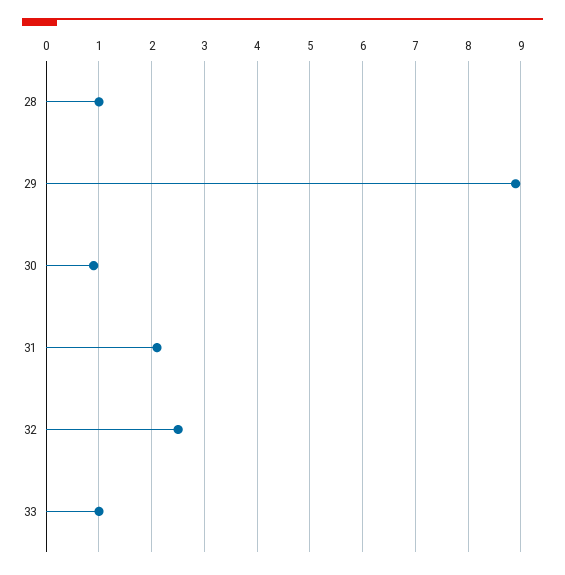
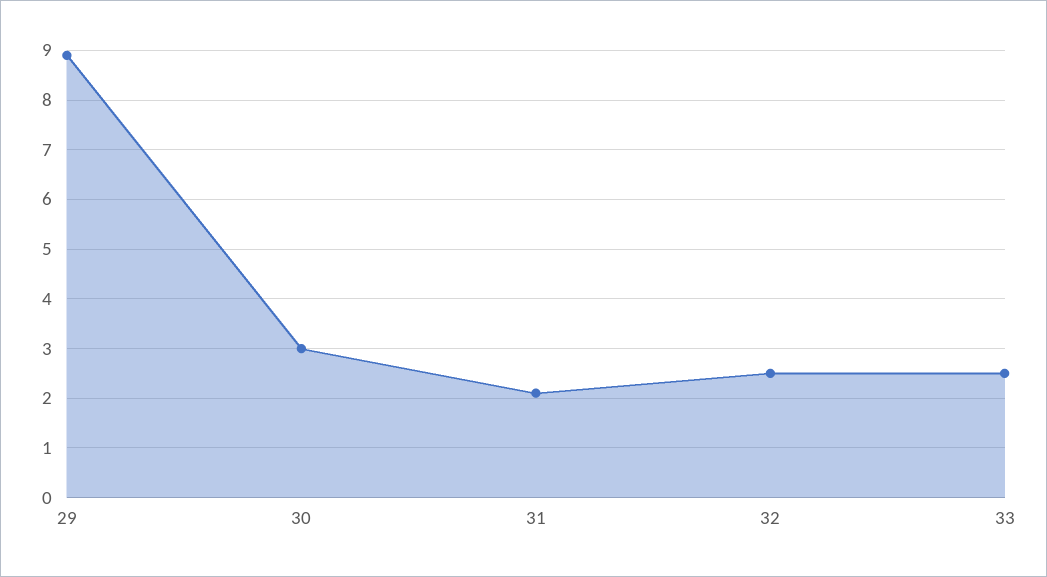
28: 1 -> none
30: 1 -> 3
33: 1 -> 2.5

